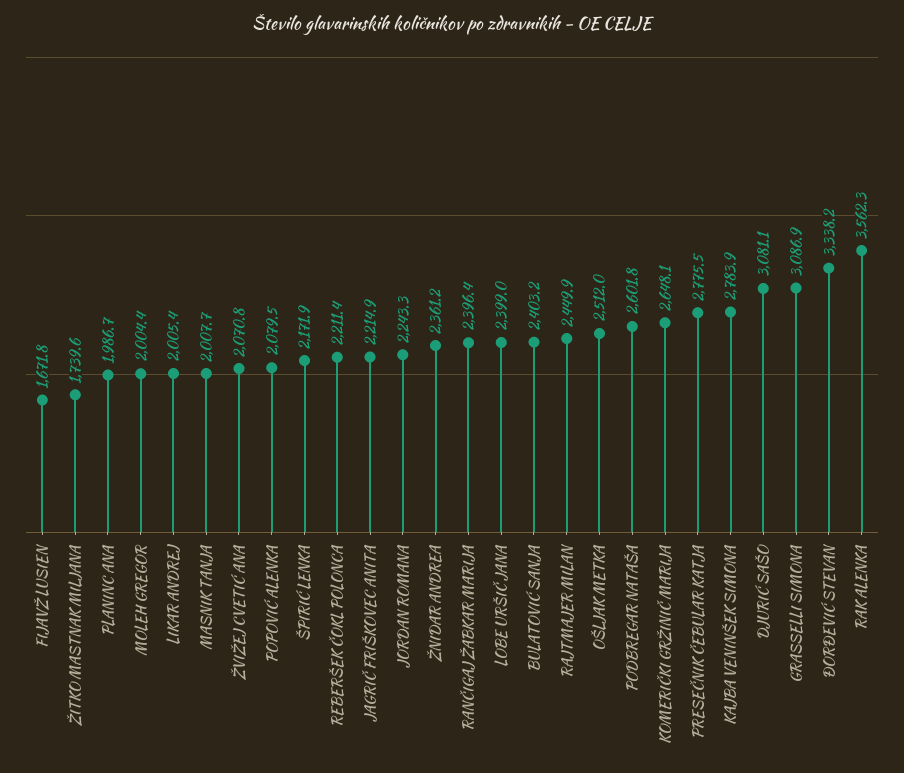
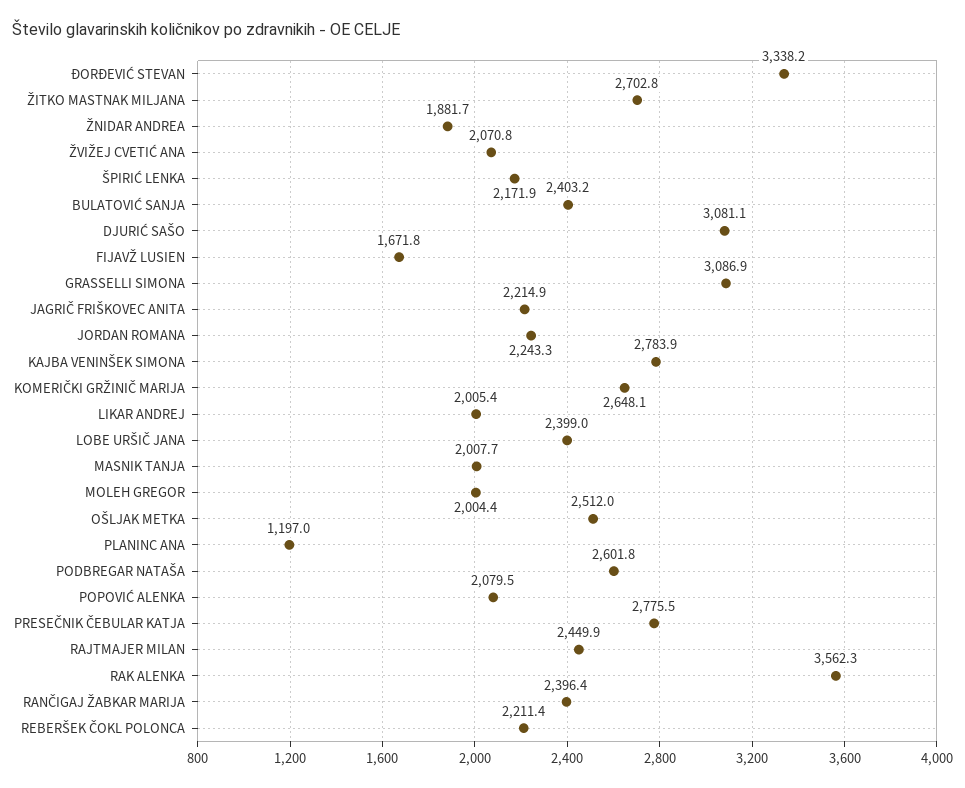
ŽITKO MASTNAK MILJANA: 1739.6 -> 2702.8
PLANINC ANA: 1986.7 -> 1197
ŽNIDAR ANDREA: 2361.2 -> 1881.7

